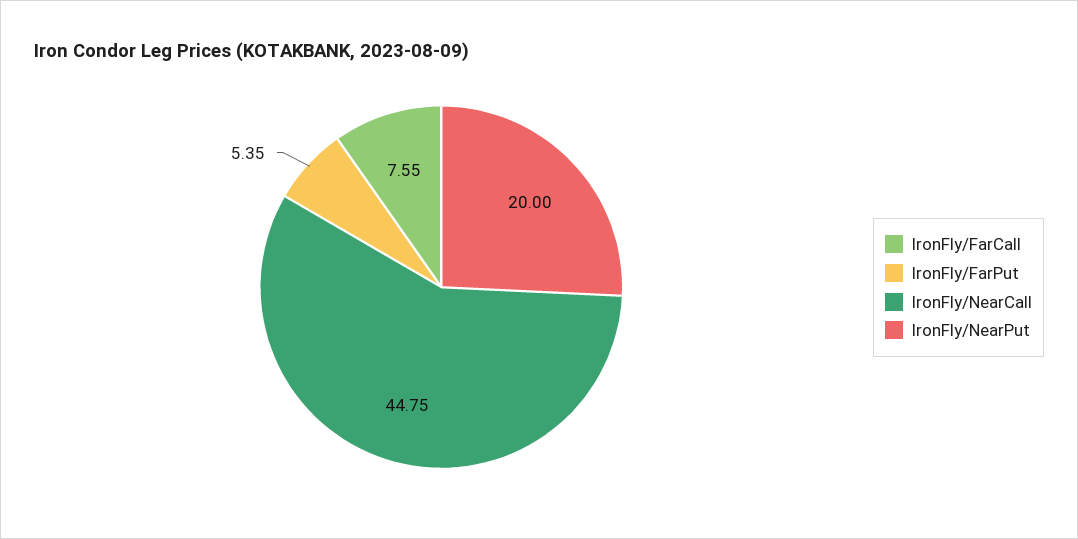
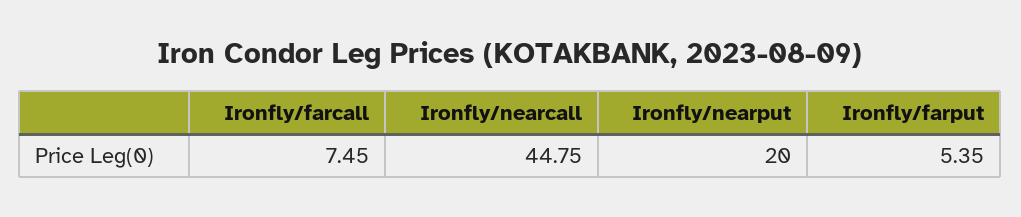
IronFly/FarCall: 7.55 -> 7.45

